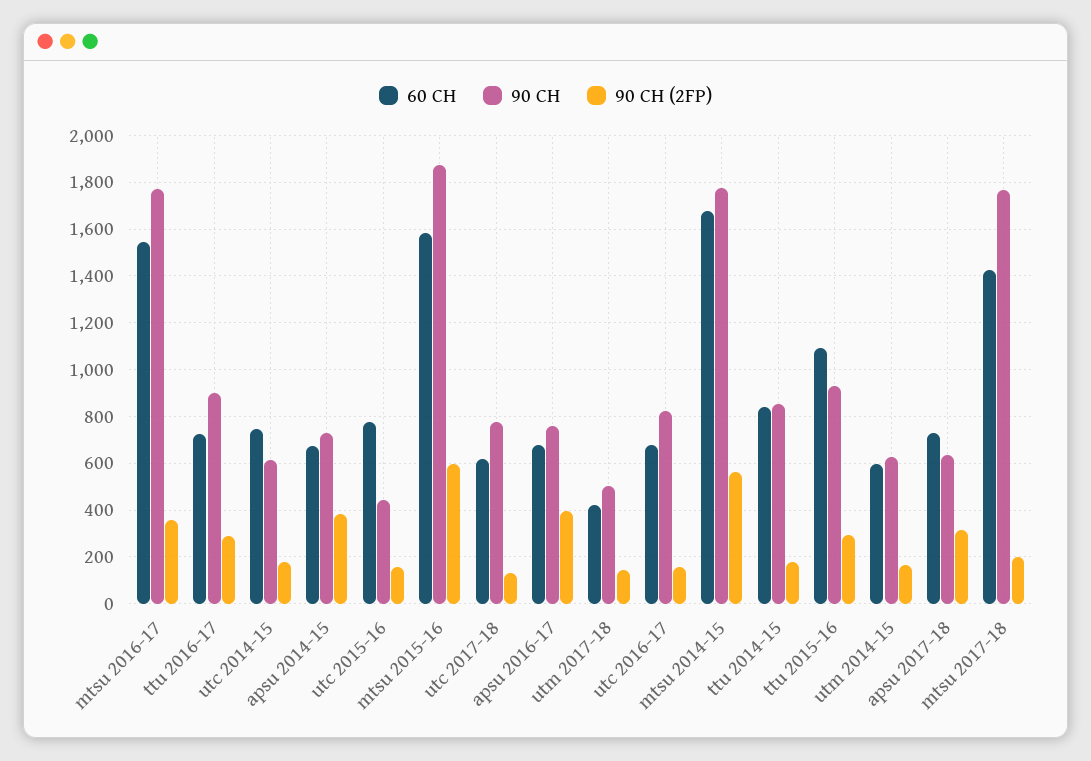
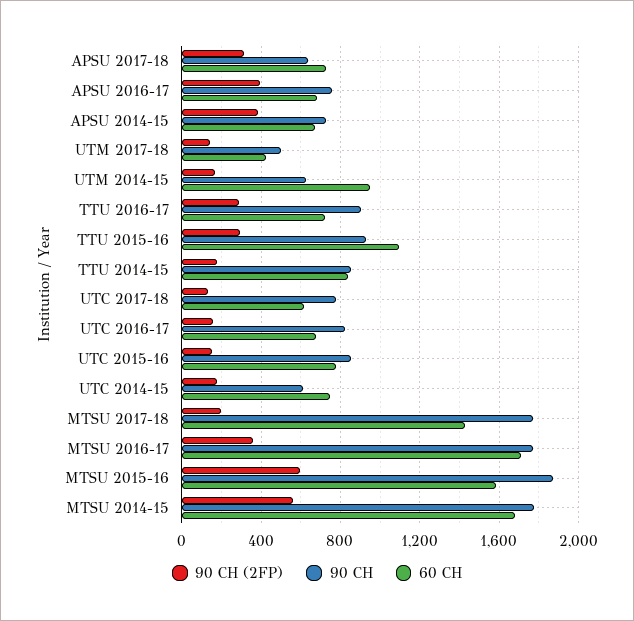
60 CH, mtsu 2016-17: 1550 -> 1700
90 CH, utc 2015-16: 450 -> 850
60 CH, utm 2014-15: 600 -> 950

